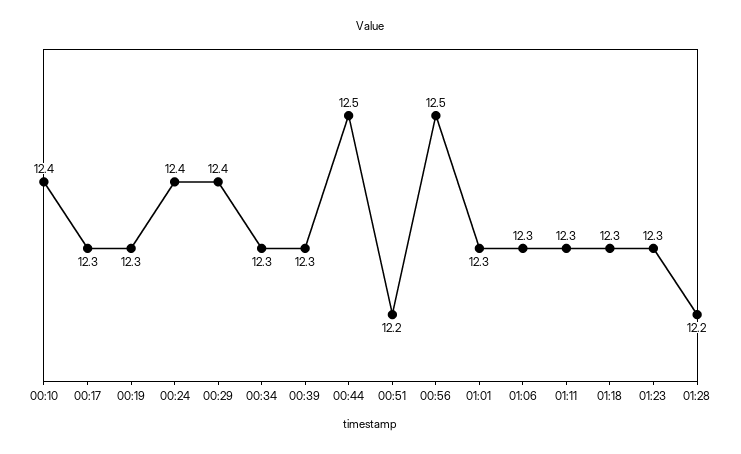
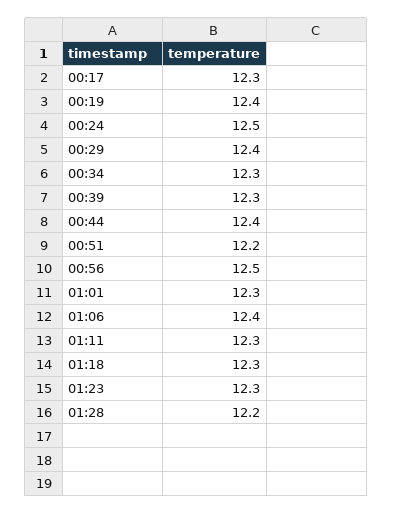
00:10: 12.4 -> none
00:19: 12.3 -> 12.4
00:24: 12.4 -> 12.5
00:44: 12.5 -> 12.4
01:06: 12.3 -> 12.4

